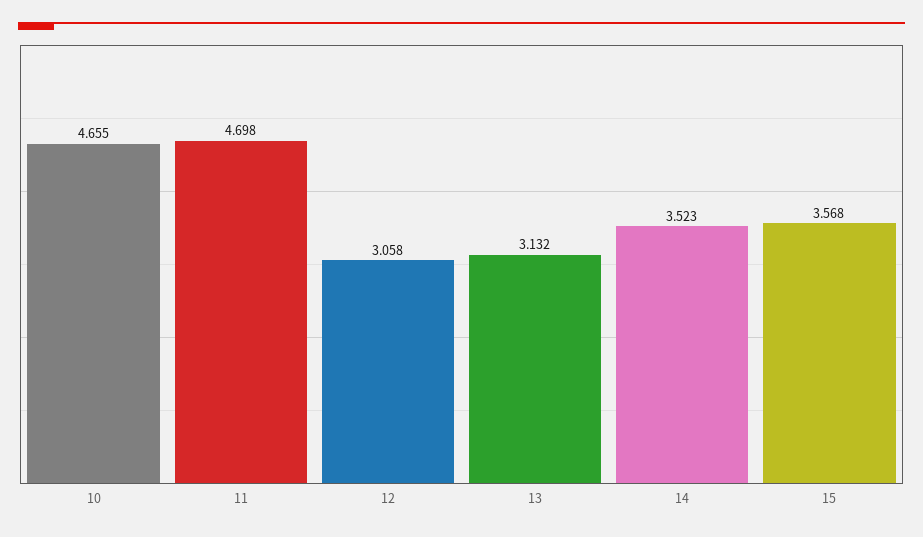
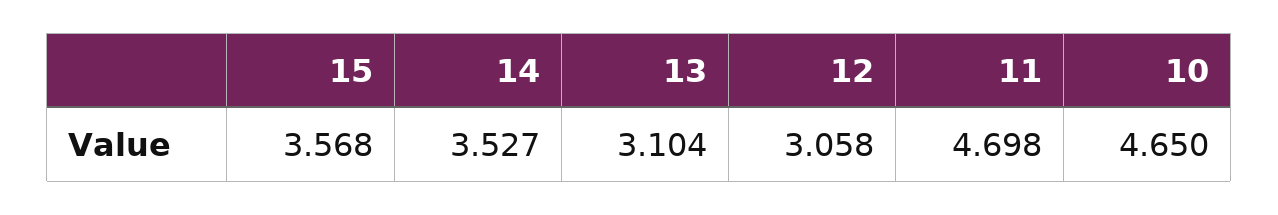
10: 4.655 -> 4.65
13: 3.132 -> 3.104
14: 3.523 -> 3.527

